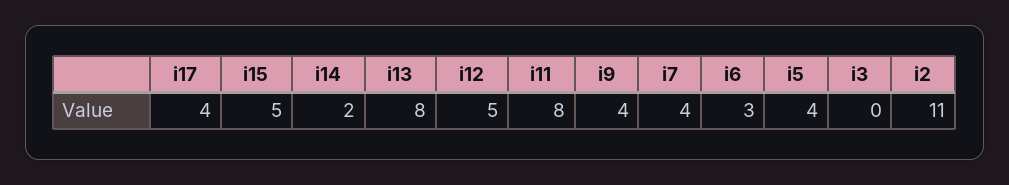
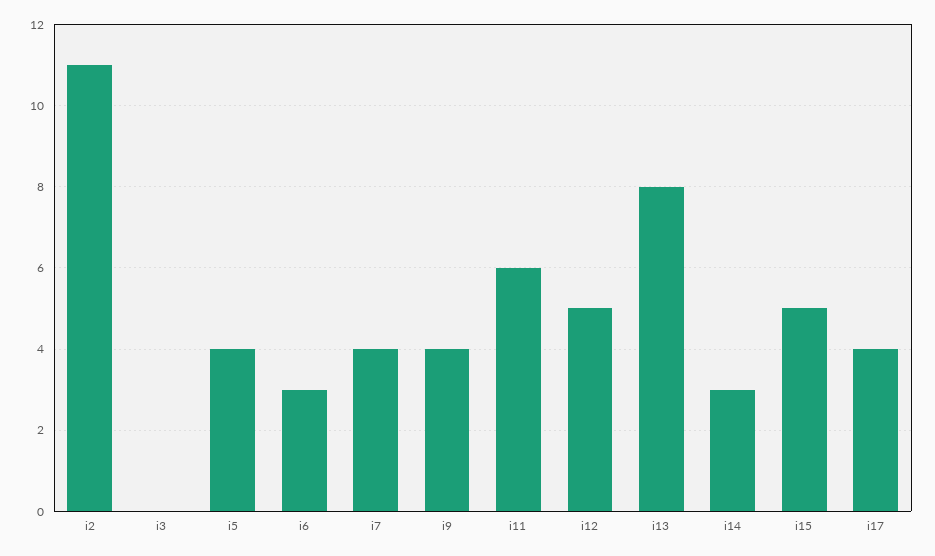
i14: 2 -> 3
i11: 8 -> 6

